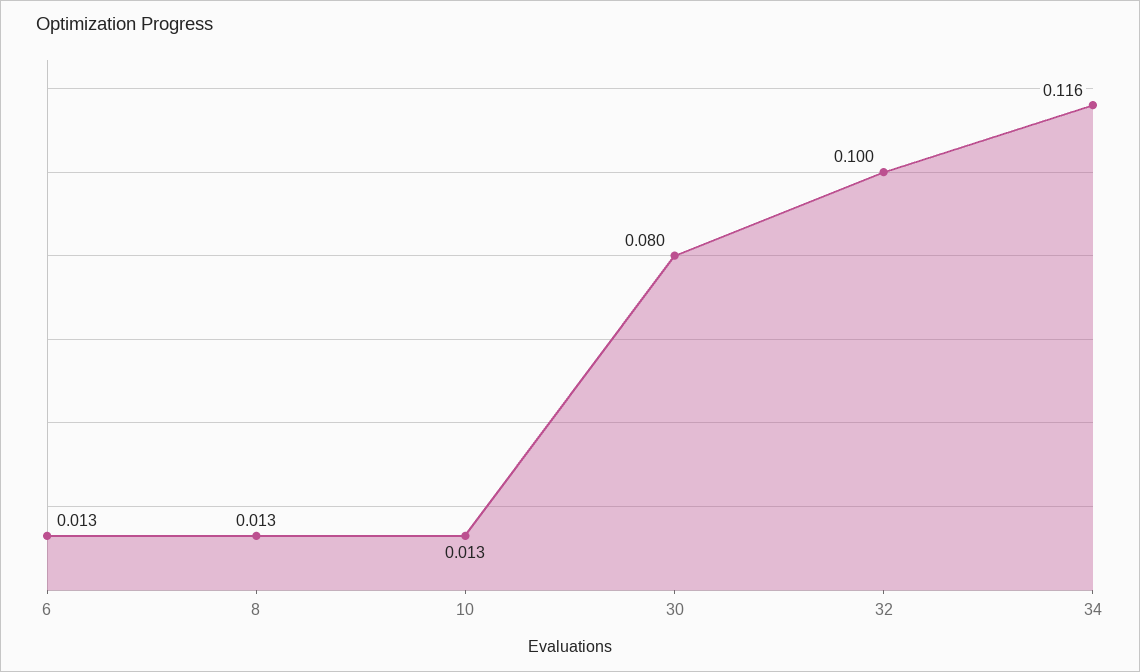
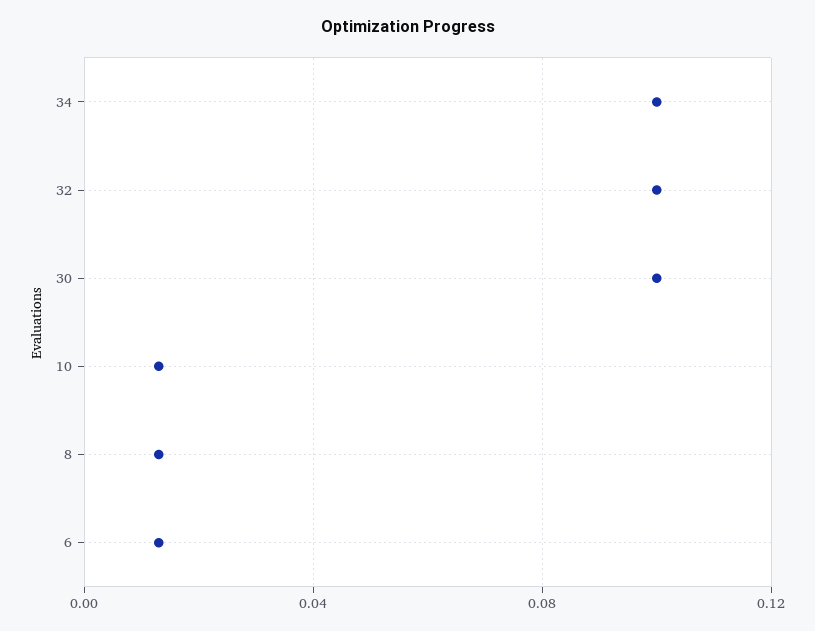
30: 0.08 -> 0.1
34: 0.116 -> 0.1

